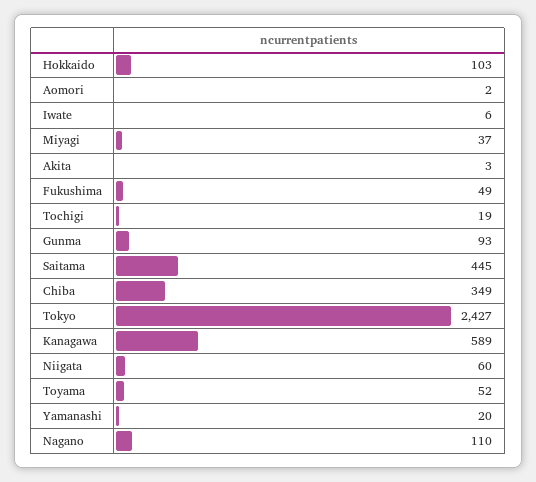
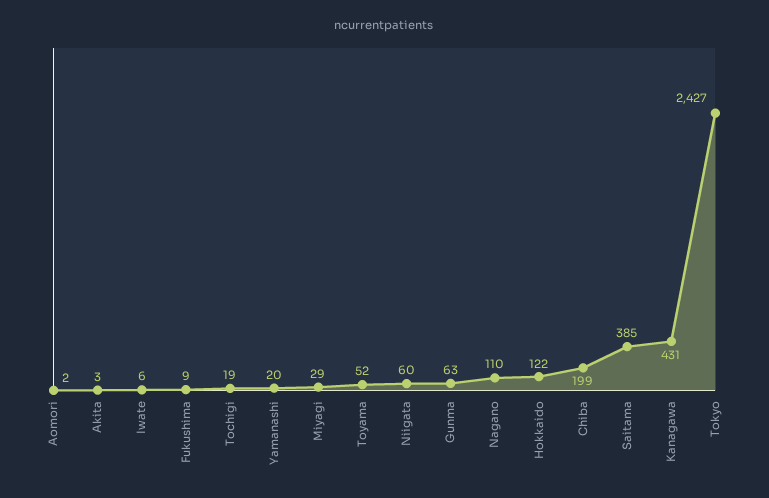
Hokkaido: 103 -> 122
Miyagi: 37 -> 29
Fukushima: 49 -> 9
Gunma: 93 -> 63
Saitama: 445 -> 385
Chiba: 349 -> 199
Kanagawa: 589 -> 431

